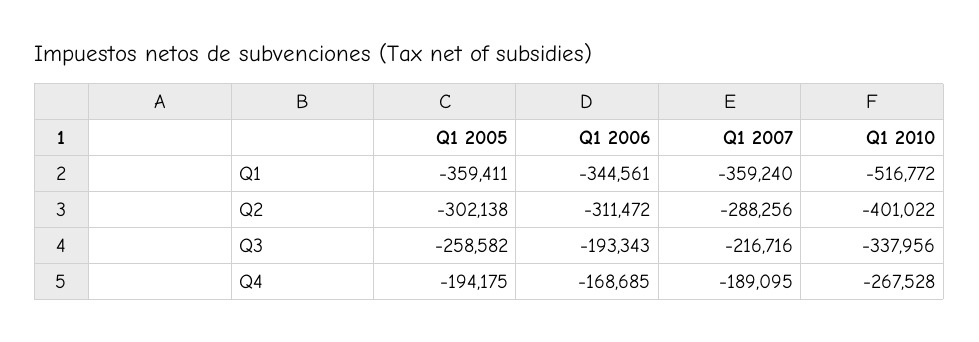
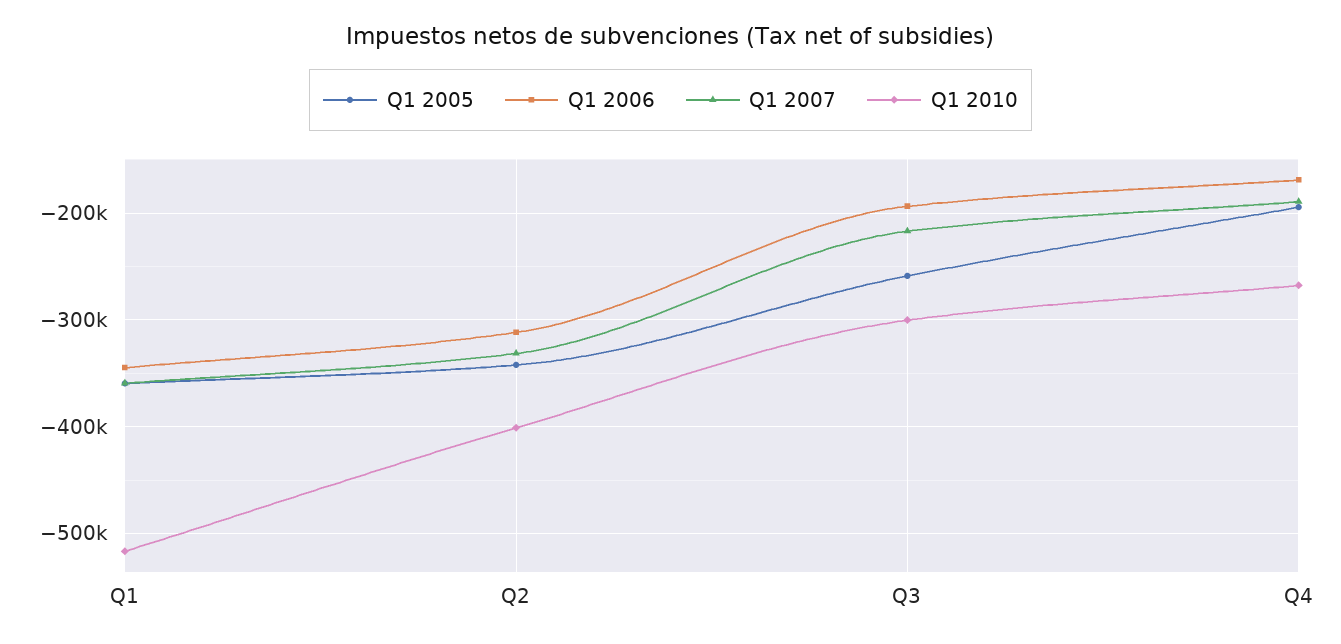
Q1 2005, Q2: -302138 -> -340000
Q1 2007, Q2: -288256 -> -330000
Q1 2010, Q3: -337956 -> -300000

